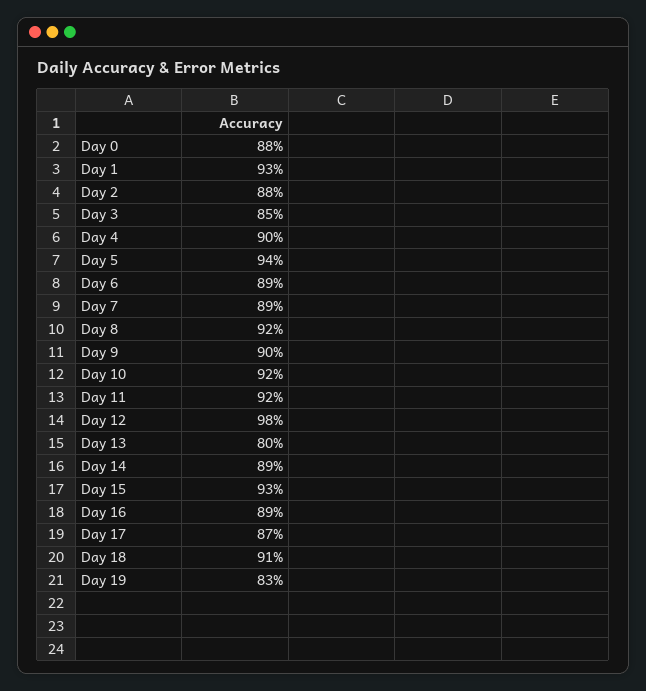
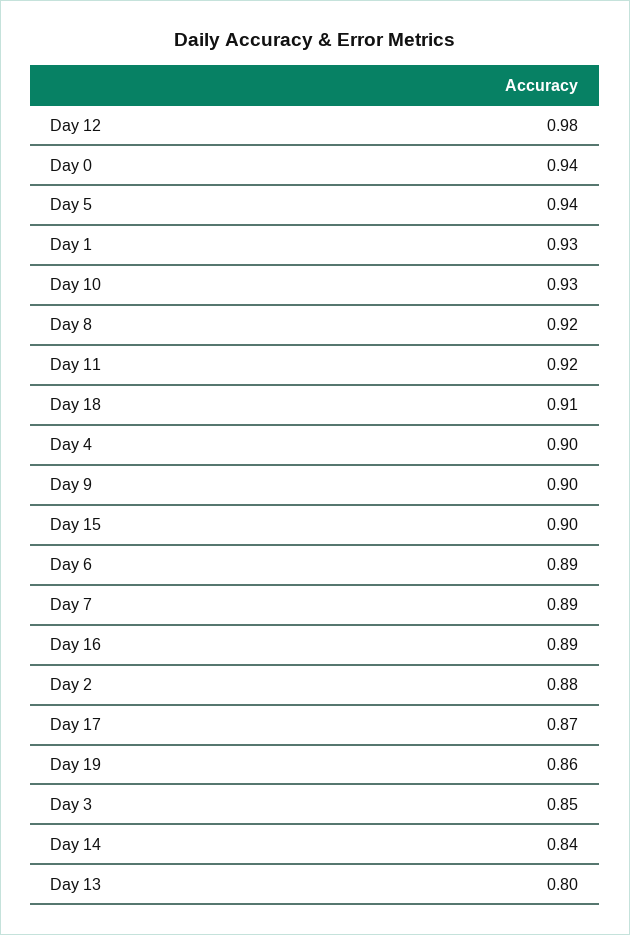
Day 0: 0.88 -> 0.94
Day 10: 0.92 -> 0.93
Day 14: 0.89 -> 0.84
Day 15: 0.93 -> 0.9
Day 19: 0.83 -> 0.86

